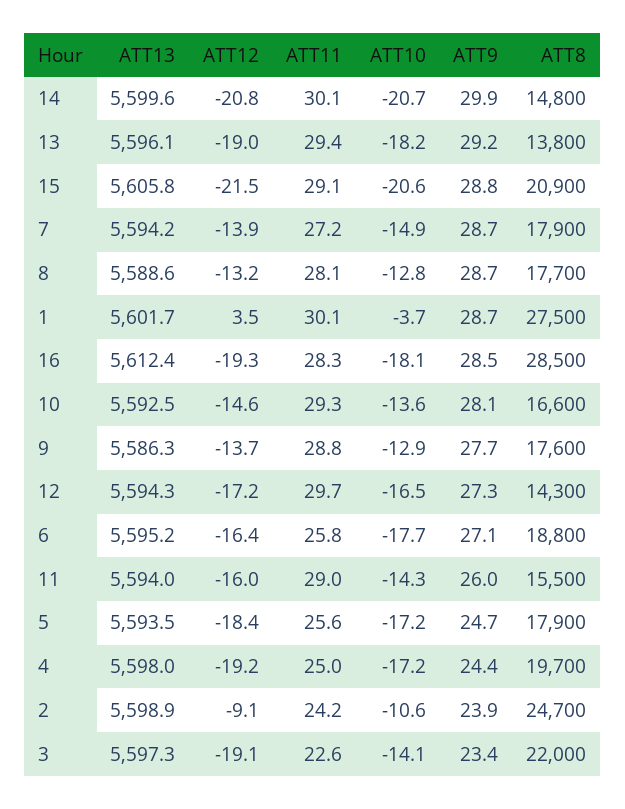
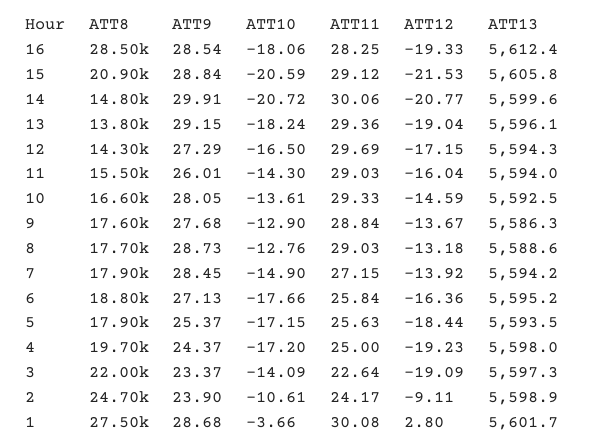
ATT9, 7: 28.7 -> 28.45
ATT11, 8: 28.1 -> 29.03
ATT12, 1: 3.5 -> 2.8
ATT9, 5: 24.7 -> 25.37

